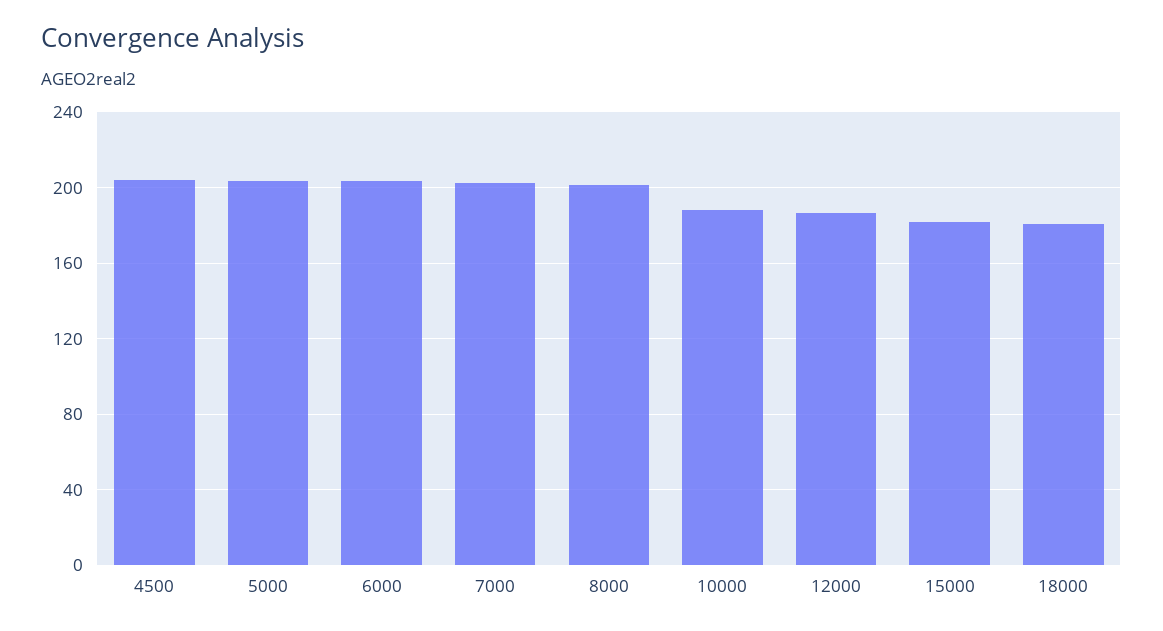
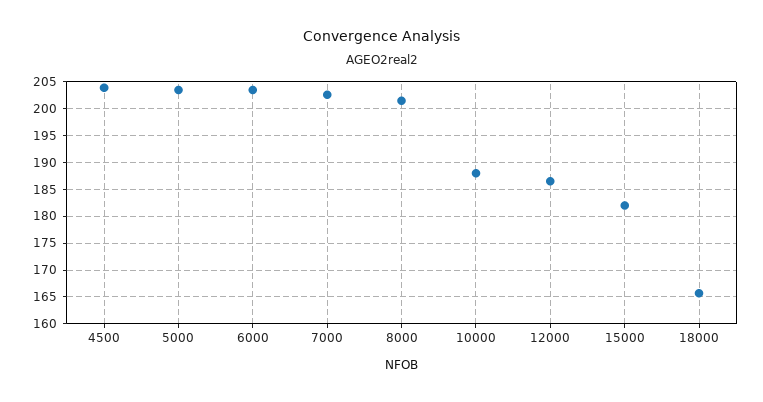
18000: 180 -> 165

